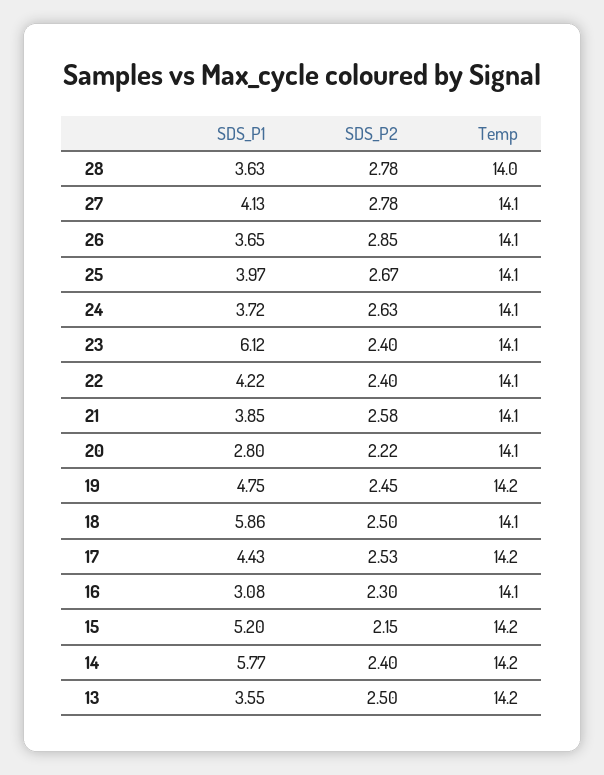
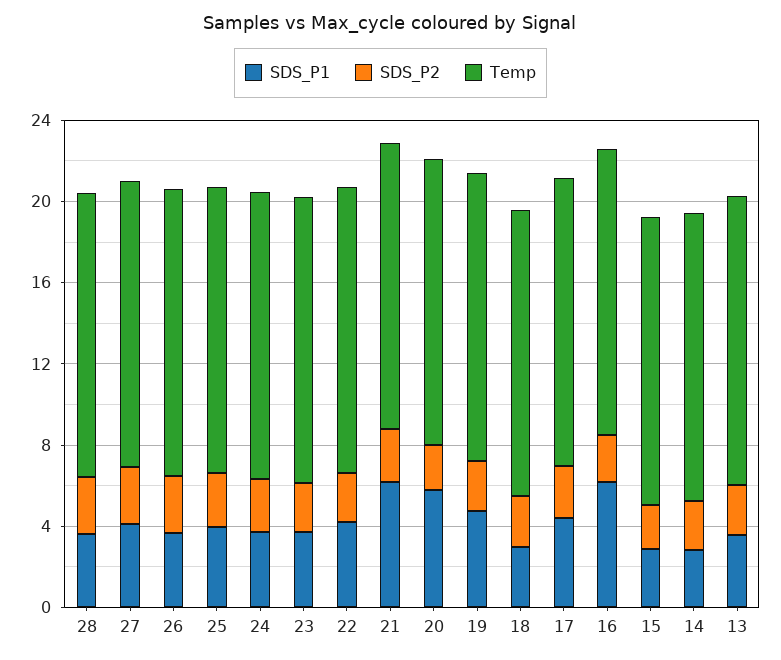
SDS_P1, 23: 6.12 -> 4
SDS_P1, 21: 3.85 -> 6
SDS_P1, 20: 2.8 -> 6
SDS_P1, 18: 5.86 -> 3
SDS_P1, 16: 3.08 -> 6
SDS_P1, 15: 5.2 -> 3
SDS_P1, 14: 5.77 -> 3

